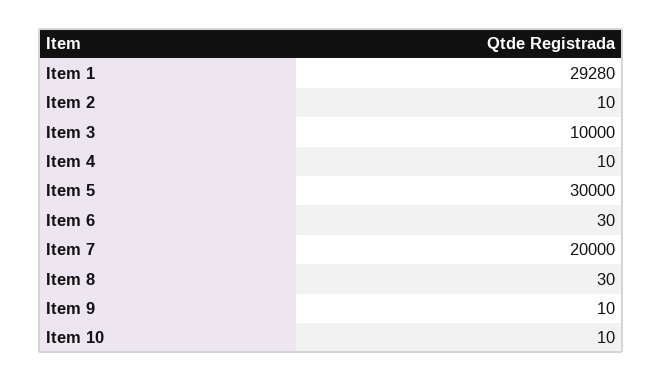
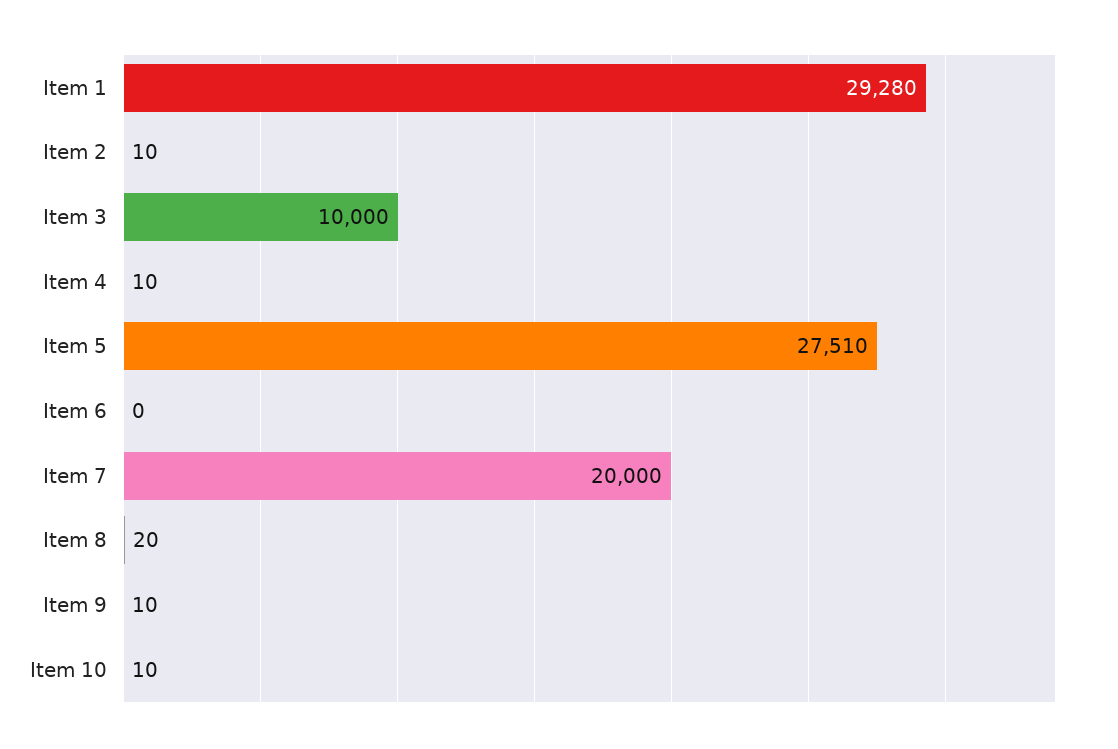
Item 5: 30000 -> 27510
Item 6: 30 -> 0
Item 8: 30 -> 20

